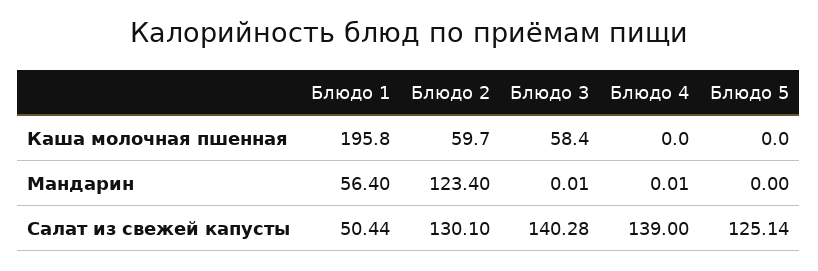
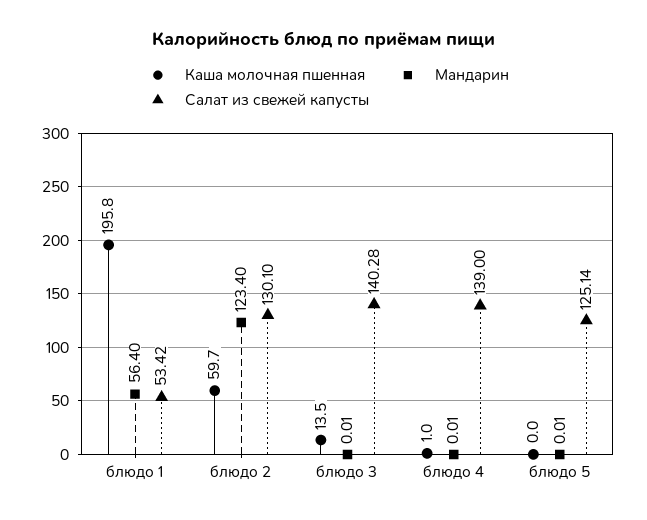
Каша молочная пшенная, Блюдо 3: 58.4 -> 13.5
Каша молочная пшенная, Блюдо 4: 0 -> 1
Мандарин, Блюдо 5: 0 -> 0.01
Салат из свежей капусты, Блюдо 1: 50.44 -> 53.42

